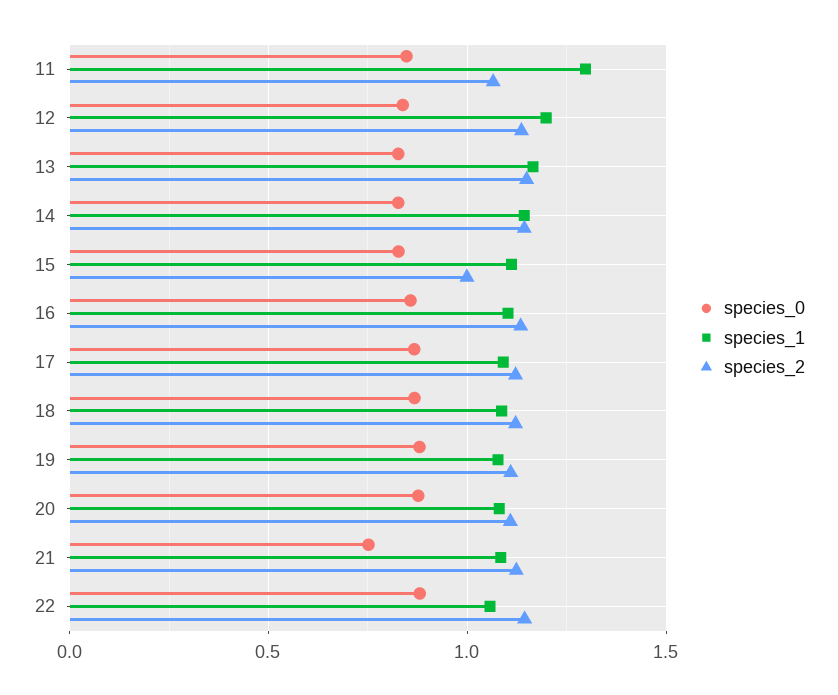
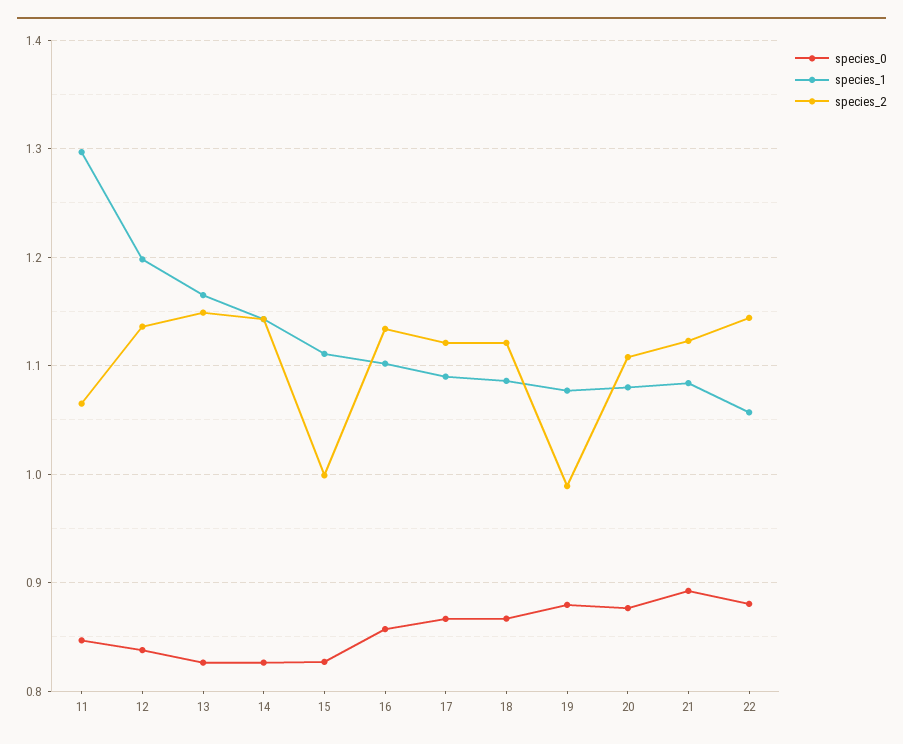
species_2, 19: 1.1 -> 0.99
species_0, 21: 0.75 -> 0.89

